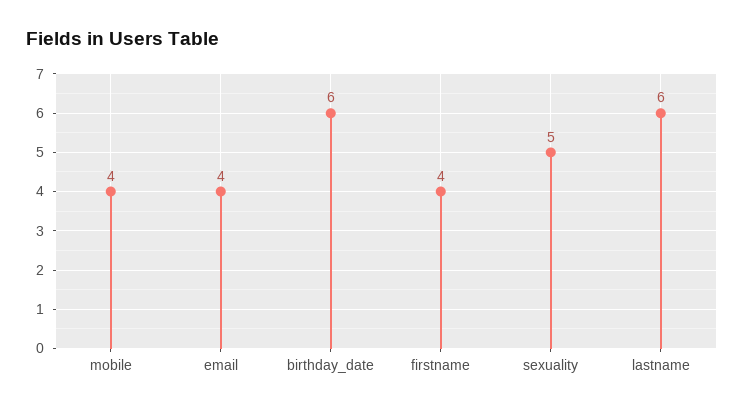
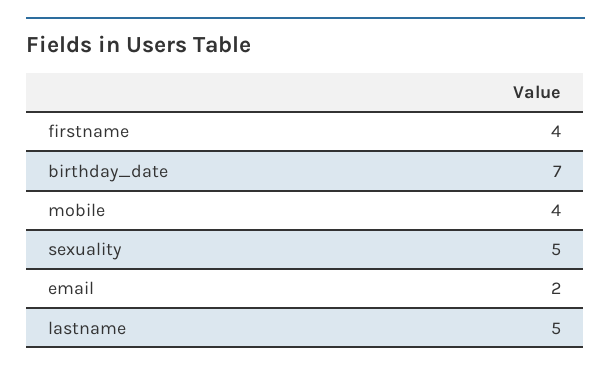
email: 4 -> 2
birthday_date: 6 -> 7
lastname: 6 -> 5

